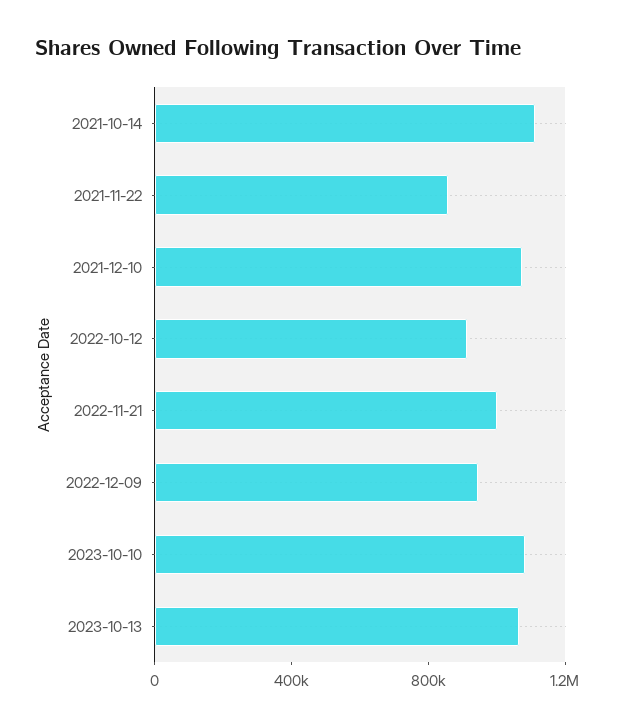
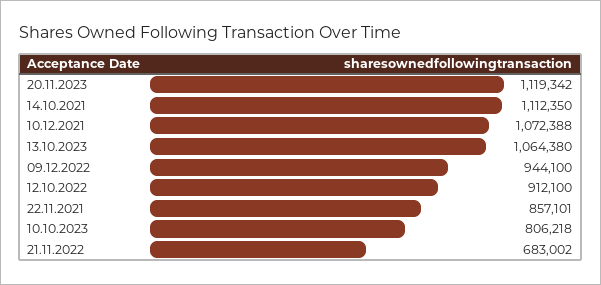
2022-11-21: 1000000 -> 683002
2023-10-10: 1100000 -> 806218
20.11.2023: none -> 1119342

